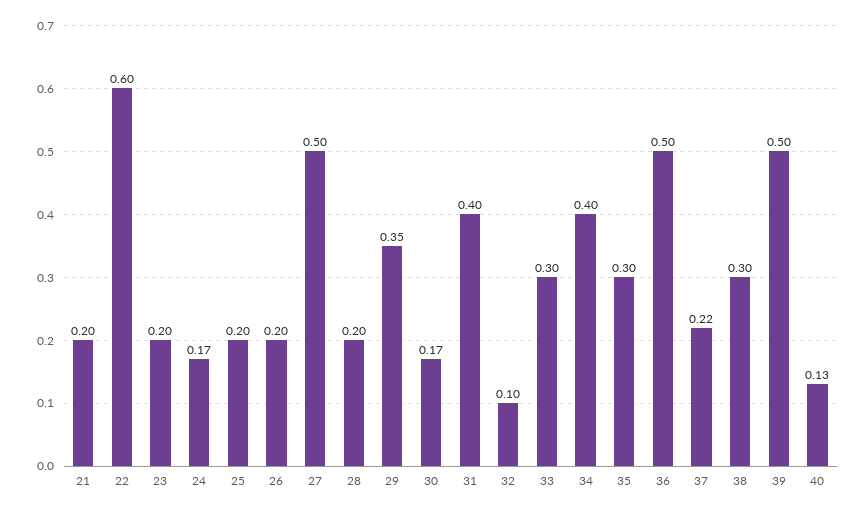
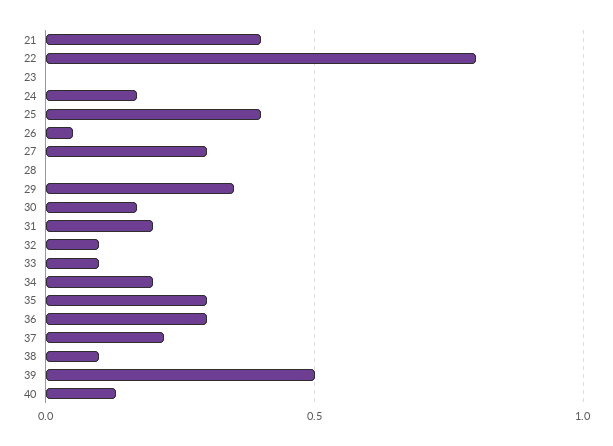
21: 0.2 -> 0.4
22: 0.6 -> 0.8
23: 0.2 -> 0
25: 0.2 -> 0.4
26: 0.2 -> 0.05
27: 0.5 -> 0.3
28: 0.2 -> 0
31: 0.4 -> 0.2
33: 0.3 -> 0.1
34: 0.4 -> 0.2
36: 0.5 -> 0.3
38: 0.3 -> 0.1

